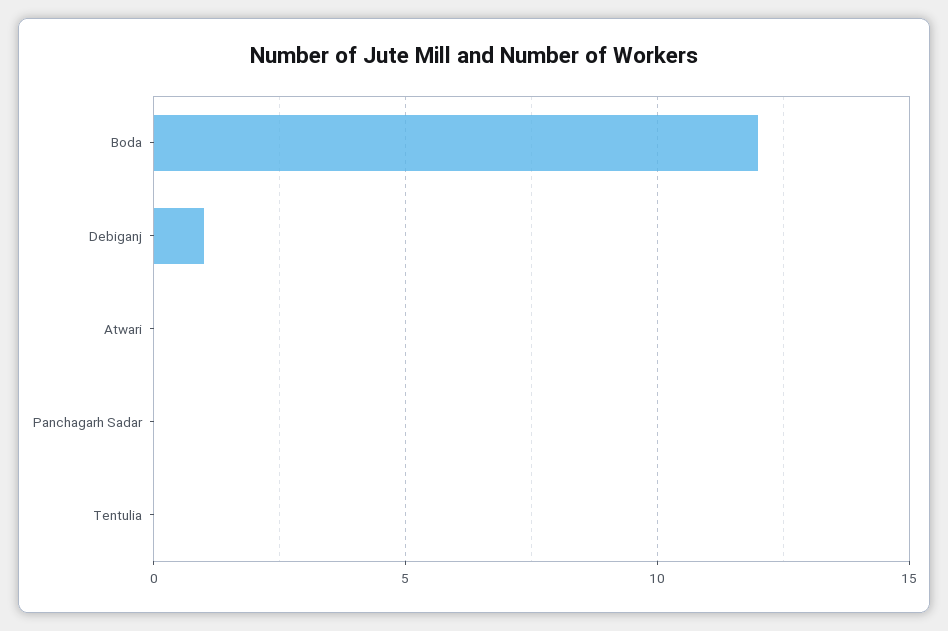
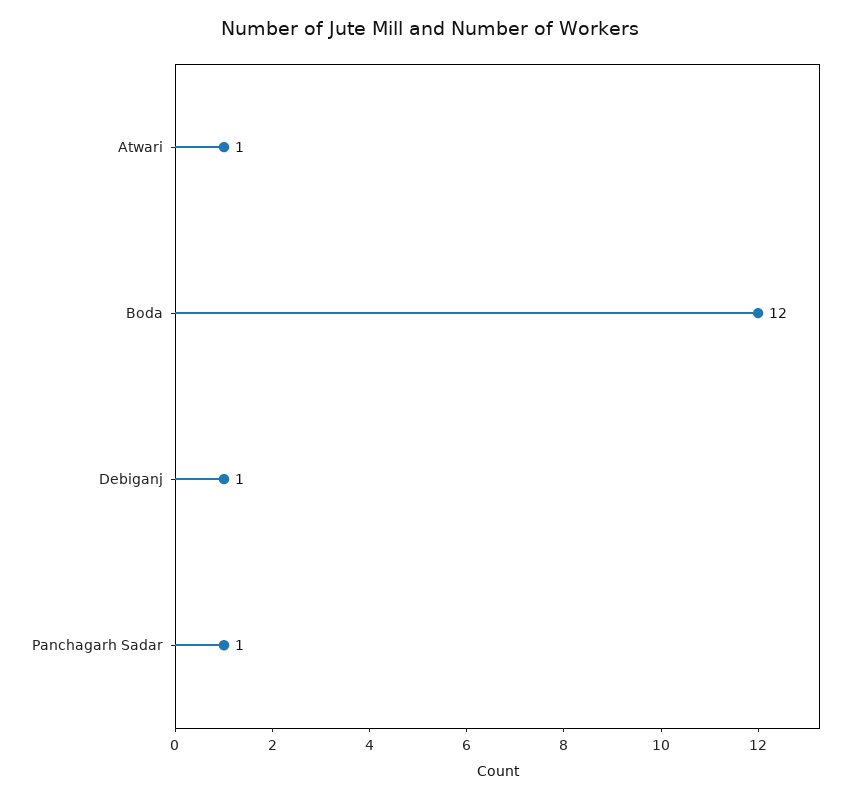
Atwari: 0 -> 1
Panchagarh Sadar: 0 -> 1
Tentulia: 0 -> none

